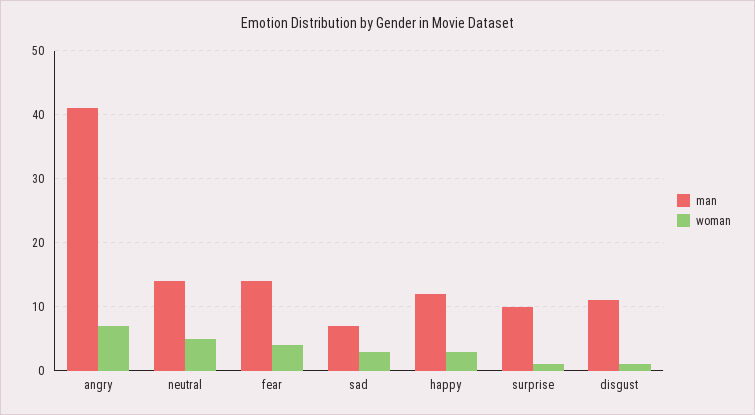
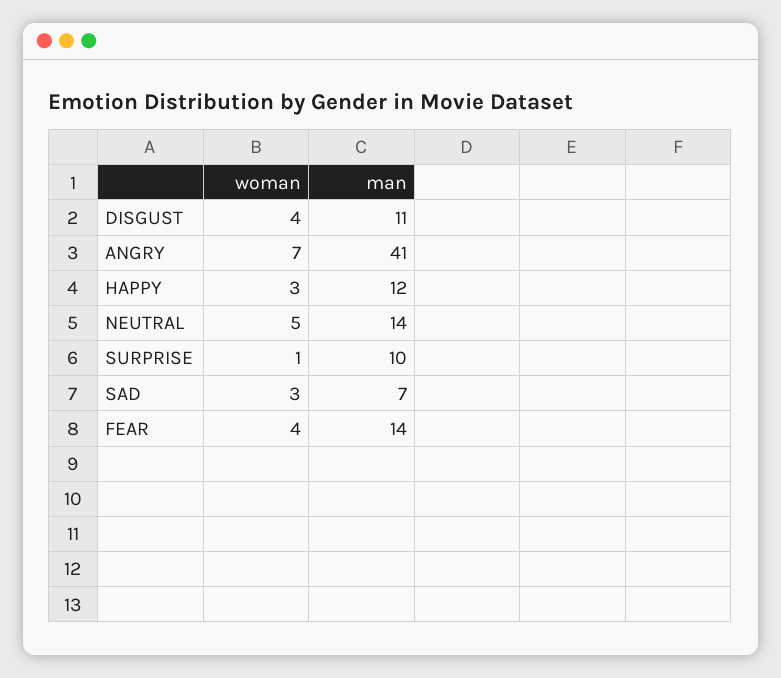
woman, disgust: 1 -> 4

